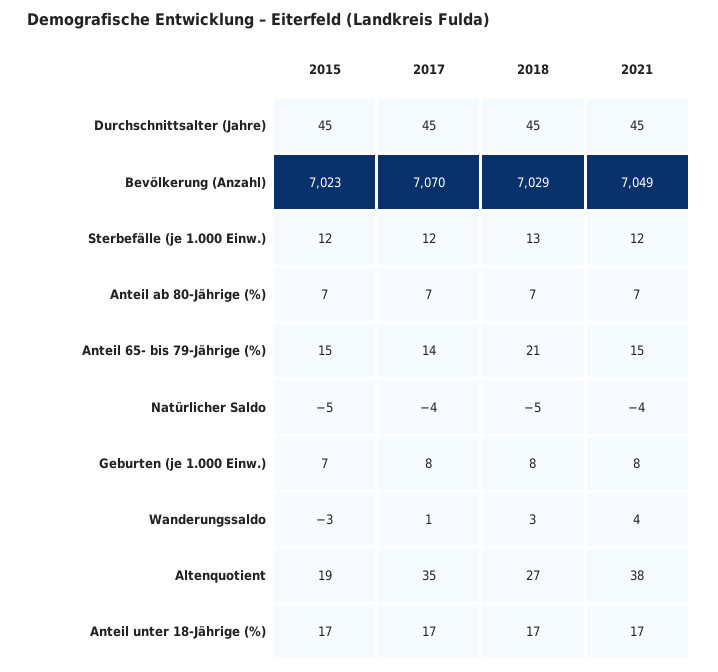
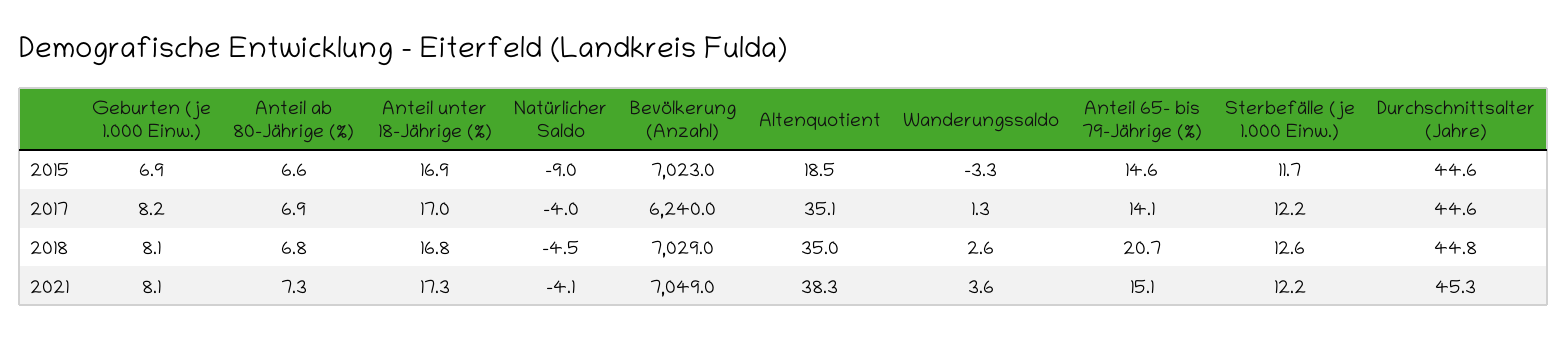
2017, Bevölkerung (Anzahl): 7070 -> 6240
2015, Natürlicher Saldo: -5 -> -9
2018, Altenquotient: 27 -> 35

